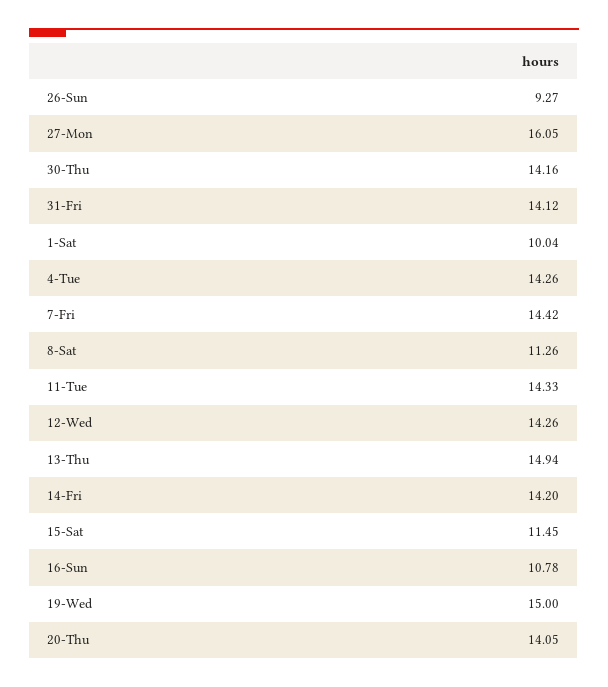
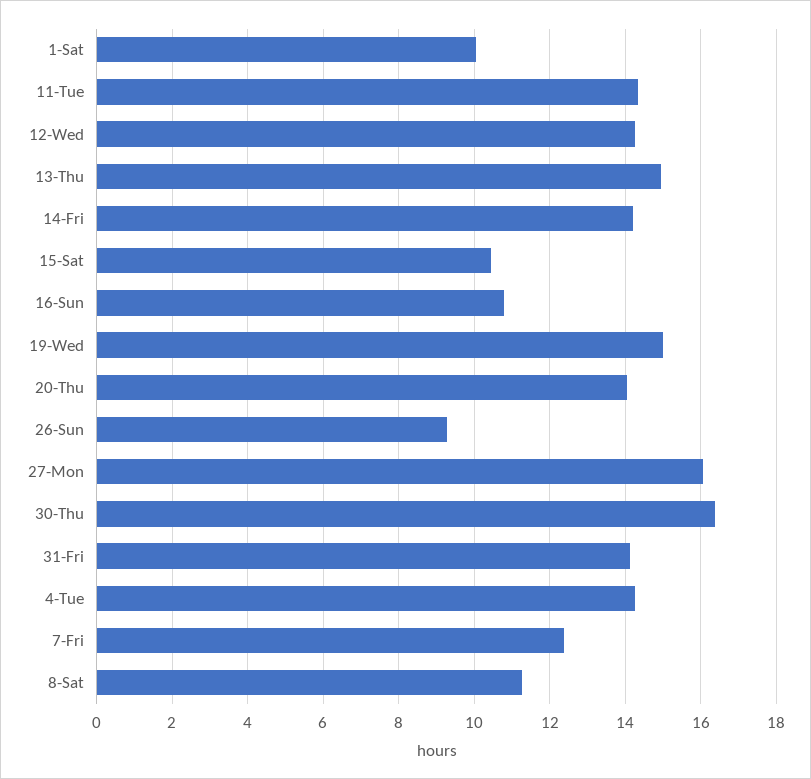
30-Thu: 14.16 -> 16.4
7-Fri: 14.42 -> 12.4
15-Sat: 11.45 -> 10.4

